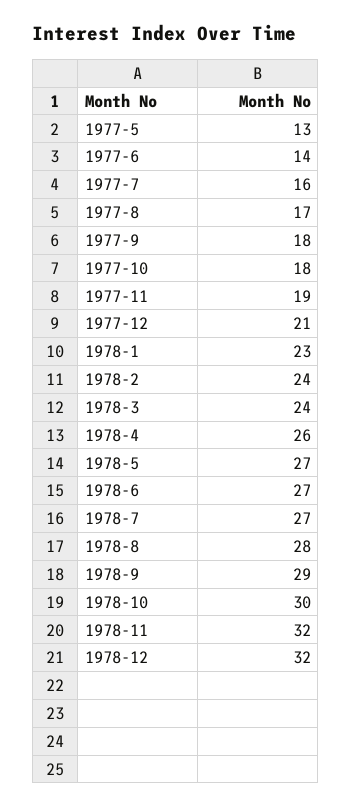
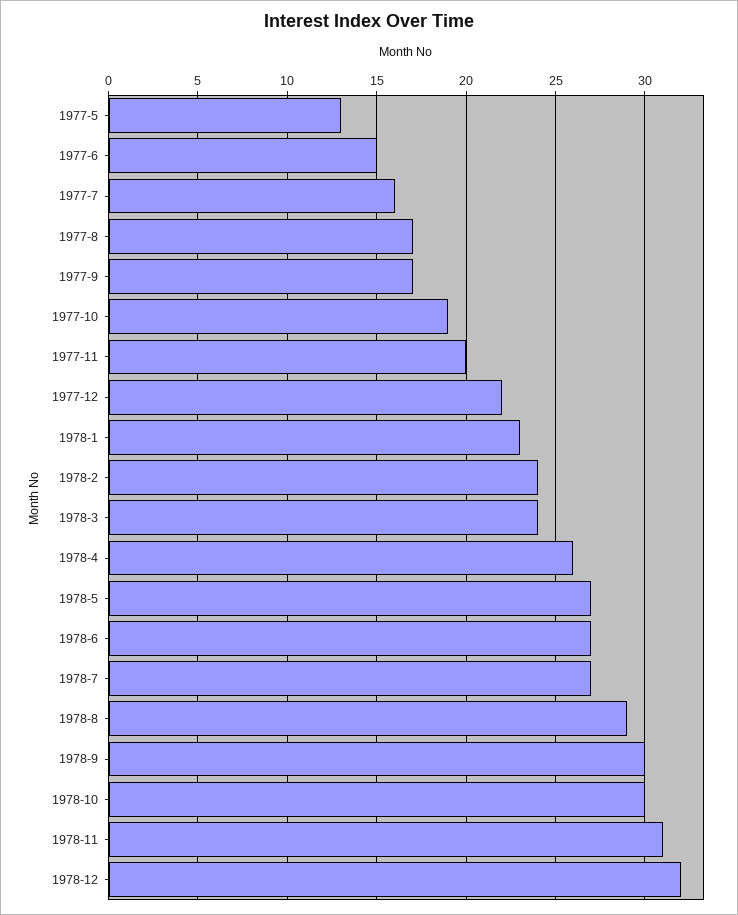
1977-6: 14 -> 15
1977-9: 18 -> 17
1977-10: 18 -> 19
1977-11: 19 -> 20
1977-12: 21 -> 22
1978-8: 28 -> 29
1978-9: 29 -> 30
1978-11: 32 -> 31

